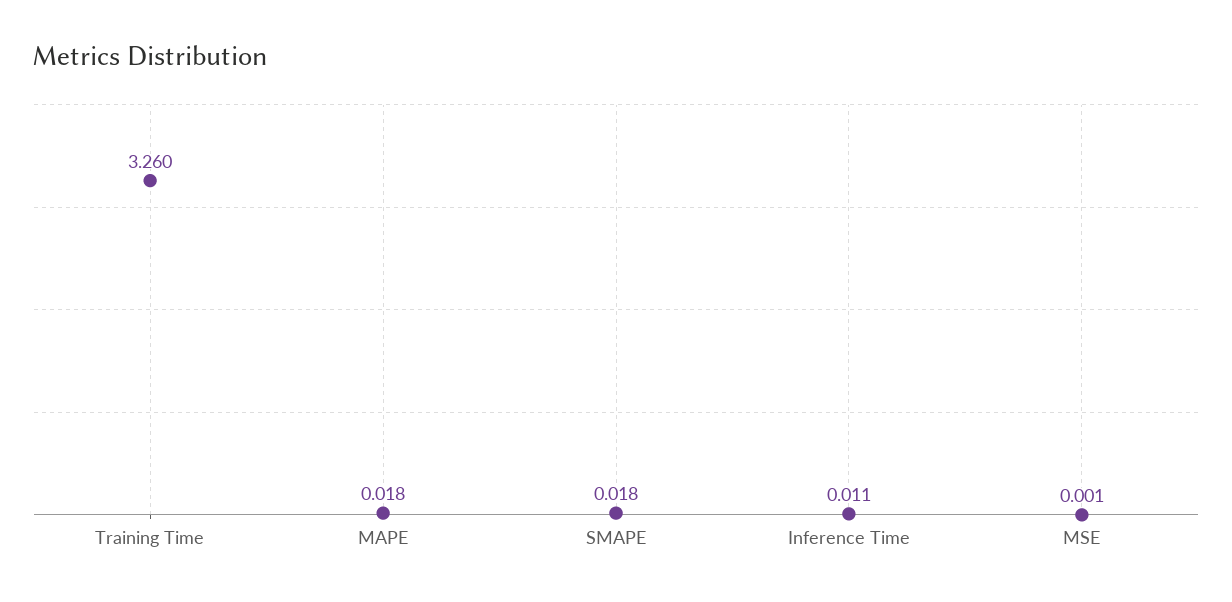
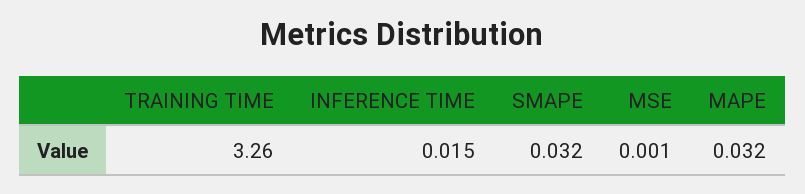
MAPE: 0.018 -> 0.032
SMAPE: 0.018 -> 0.032
Inference Time: 0.011 -> 0.015

